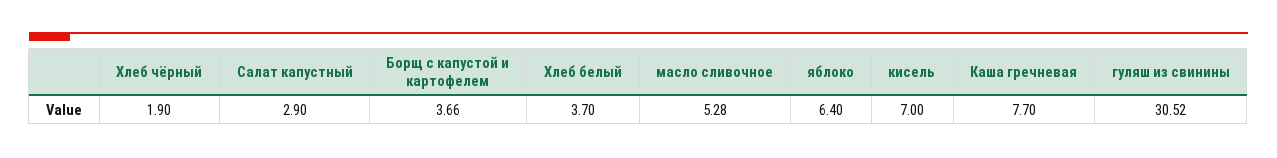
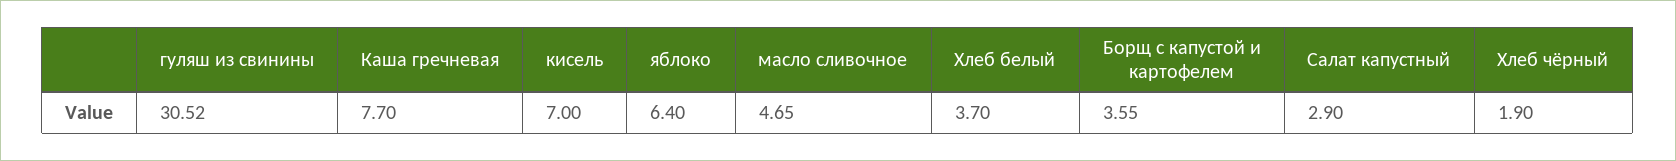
Борщ с капустой и картофелем: 3.66 -> 3.55
масло сливочное: 5.28 -> 4.65

